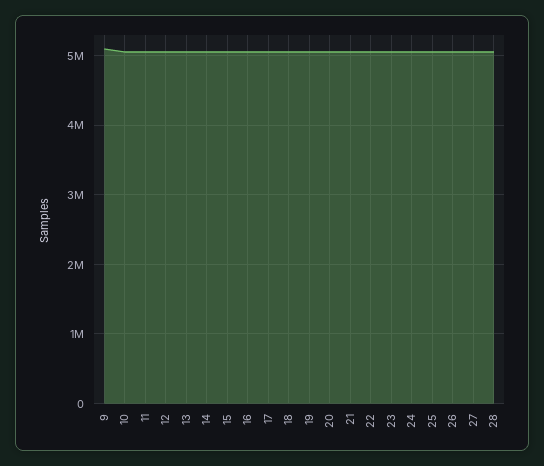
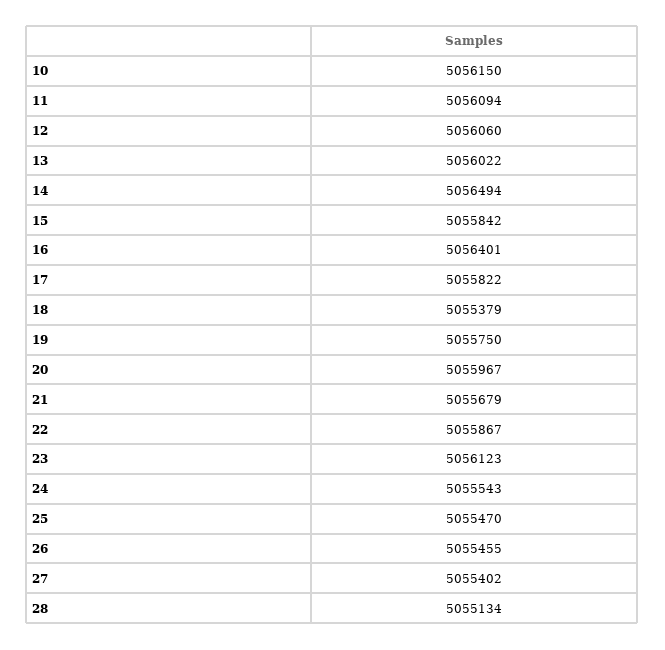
9: 5100000 -> none

